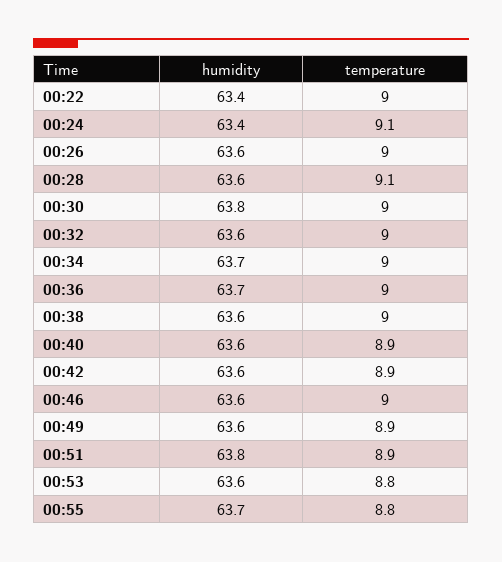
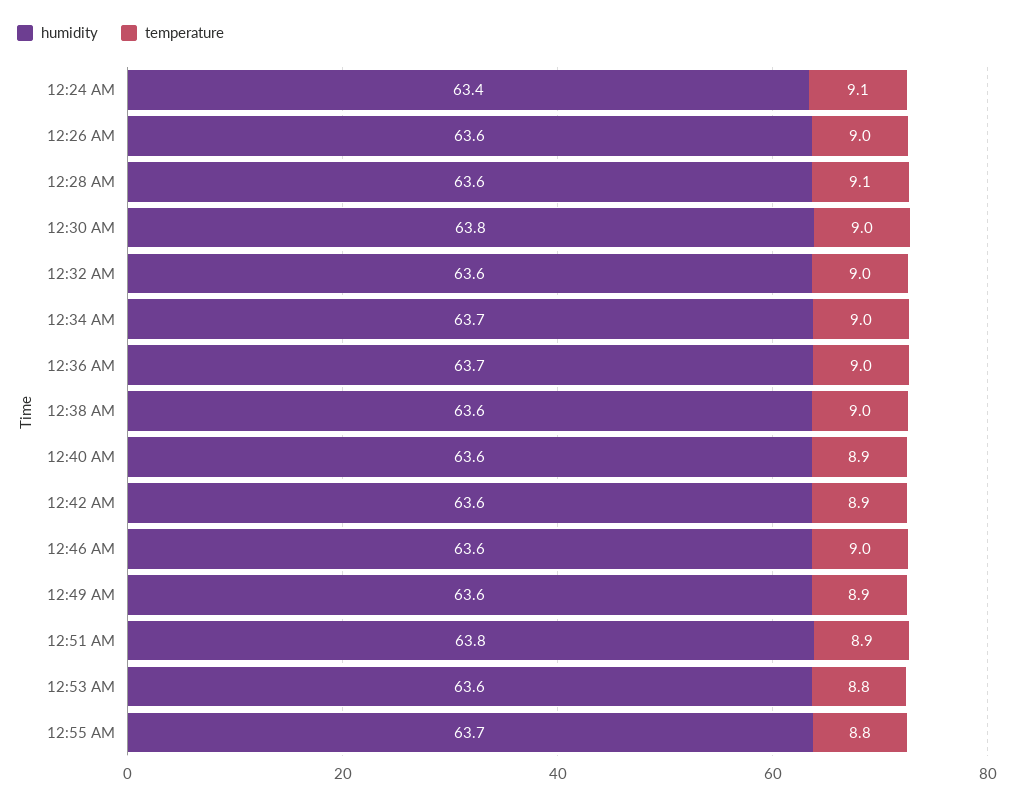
humidity, 00:22: 63.4 -> none
temperature, 00:22: 9 -> none

